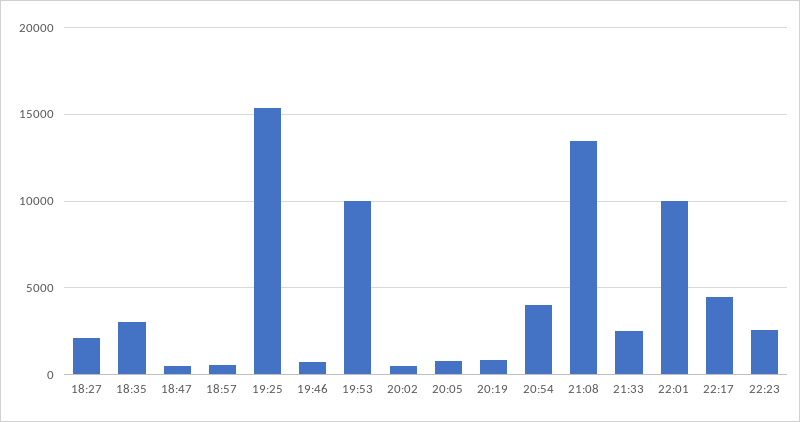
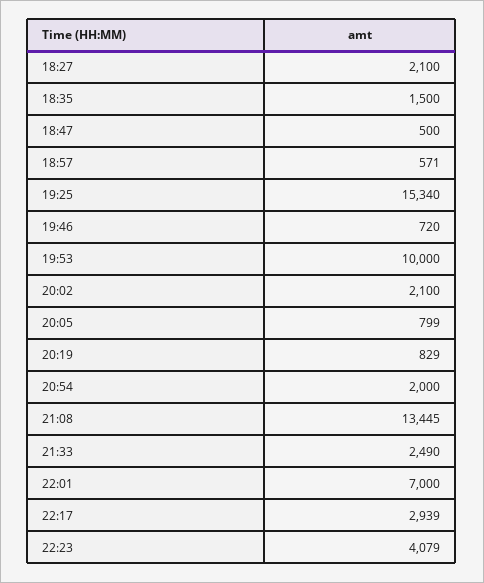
18:35: 3000 -> 1500
20:02: 500 -> 2100
20:54: 4000 -> 2000
22:01: 10000 -> 7000
22:17: 4500 -> 2939
22:23: 2500 -> 4079

